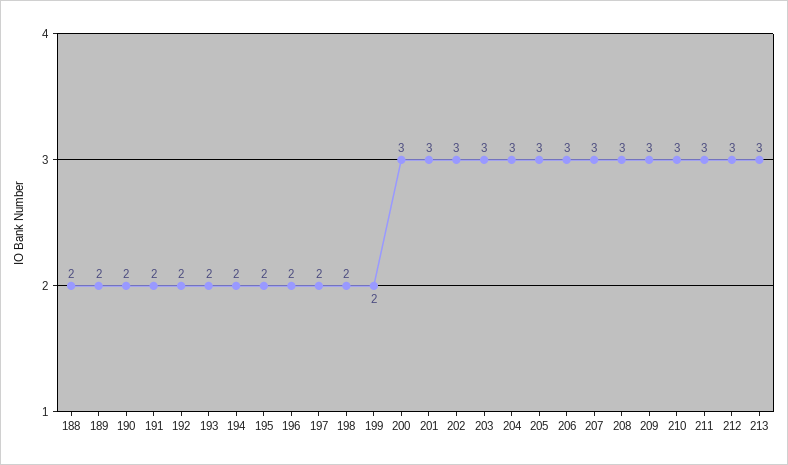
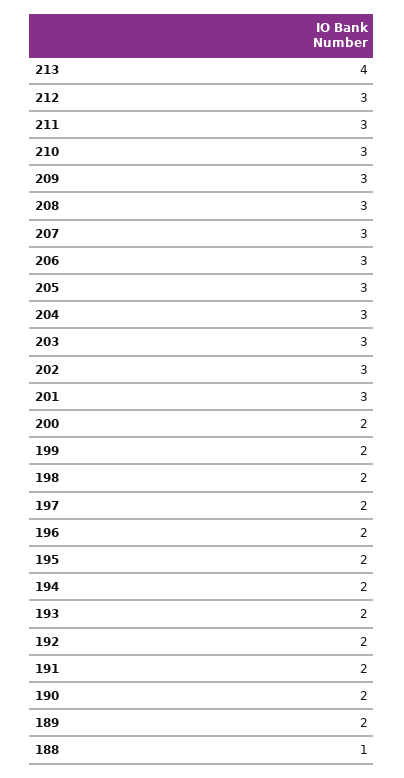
188: 2 -> 1
200: 3 -> 2
213: 3 -> 4

